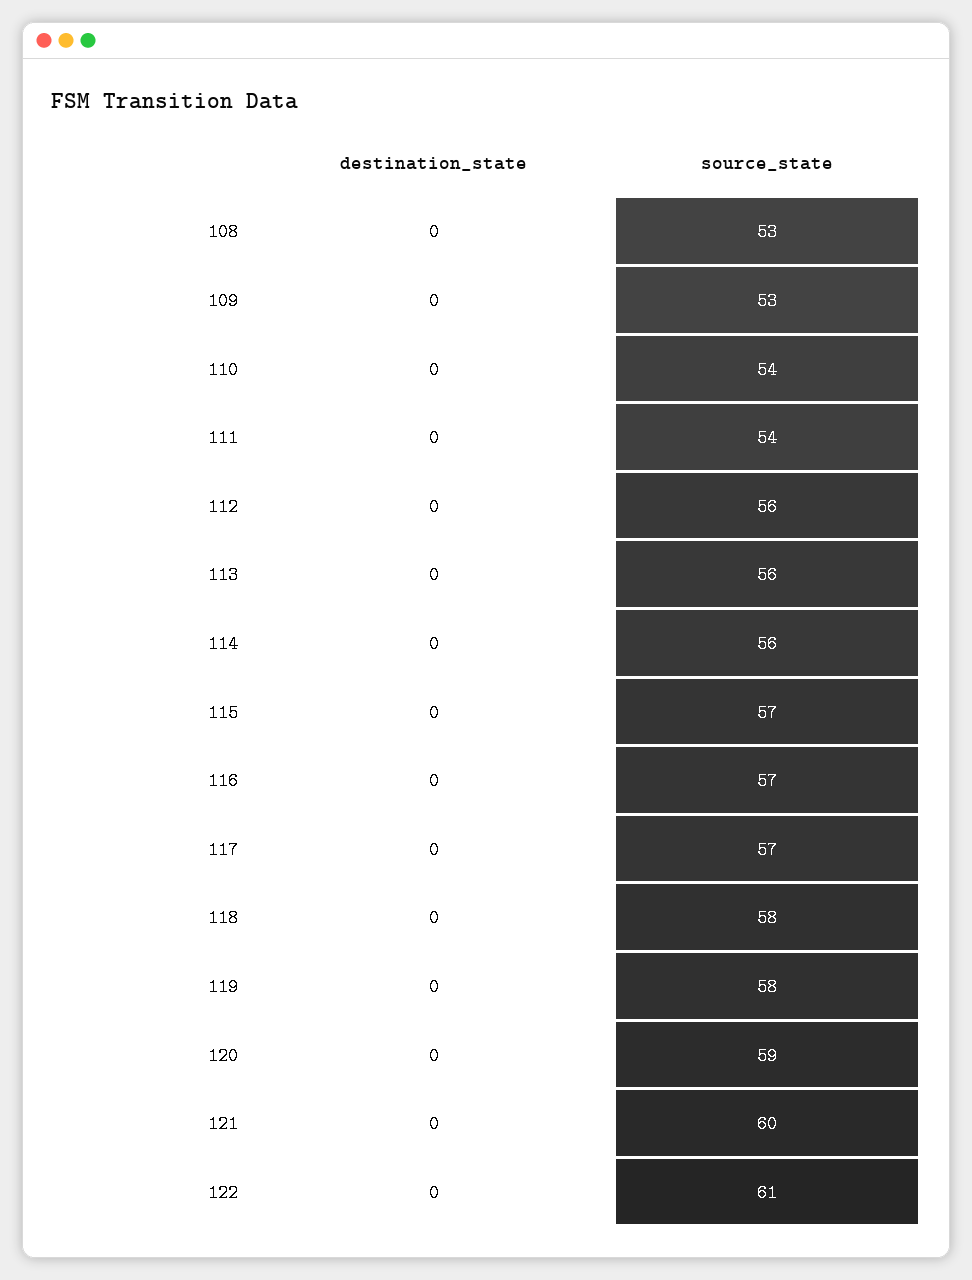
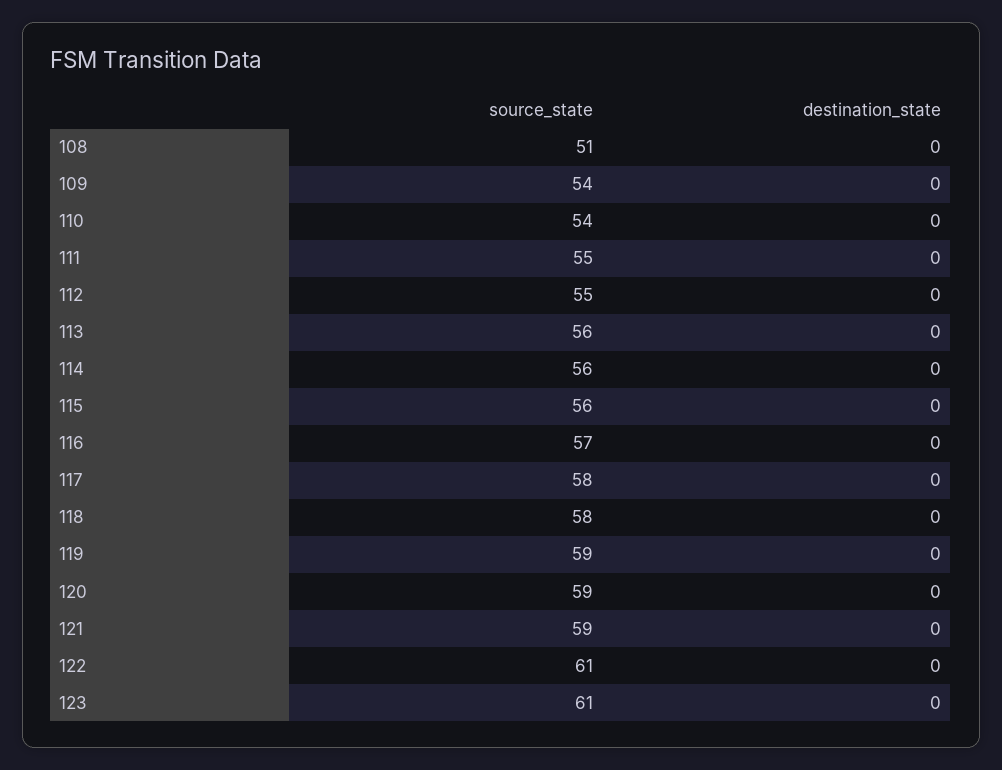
source_state, 108: 53 -> 51
source_state, 109: 53 -> 54
source_state, 111: 54 -> 55
source_state, 112: 56 -> 55
source_state, 115: 57 -> 56
source_state, 117: 57 -> 58
source_state, 119: 58 -> 59
source_state, 121: 60 -> 59
source_state, 123: none -> 61
destination_state, 123: none -> 0

